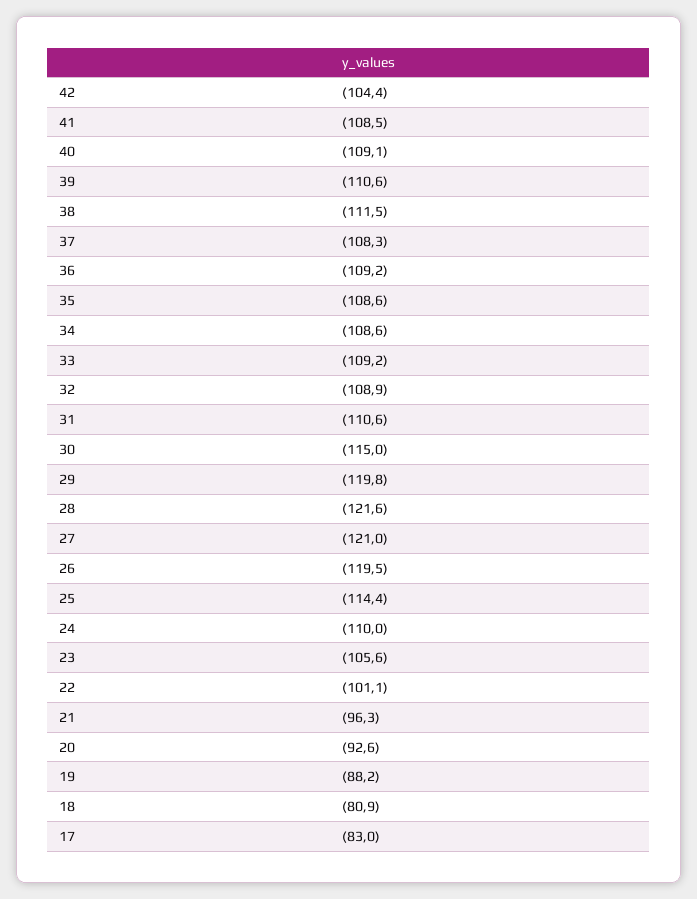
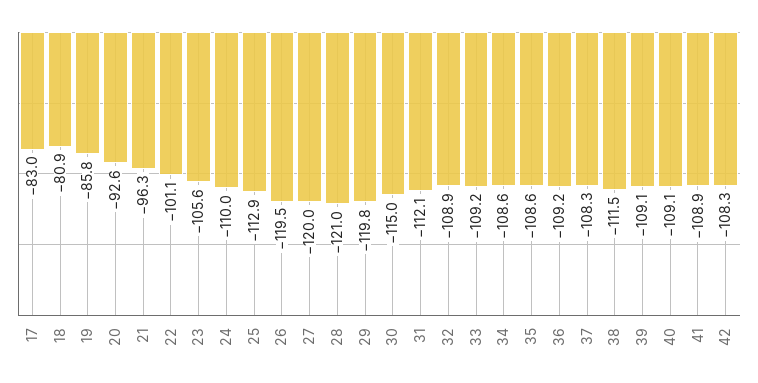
42: -104.4 -> -108.3
41: -108.5 -> -108.9
39: -110.6 -> -109.1
31: -110.6 -> -112.1
28: -121.6 -> -121
27: -121 -> -120
25: -114.4 -> -112.9
19: -88.2 -> -85.8

